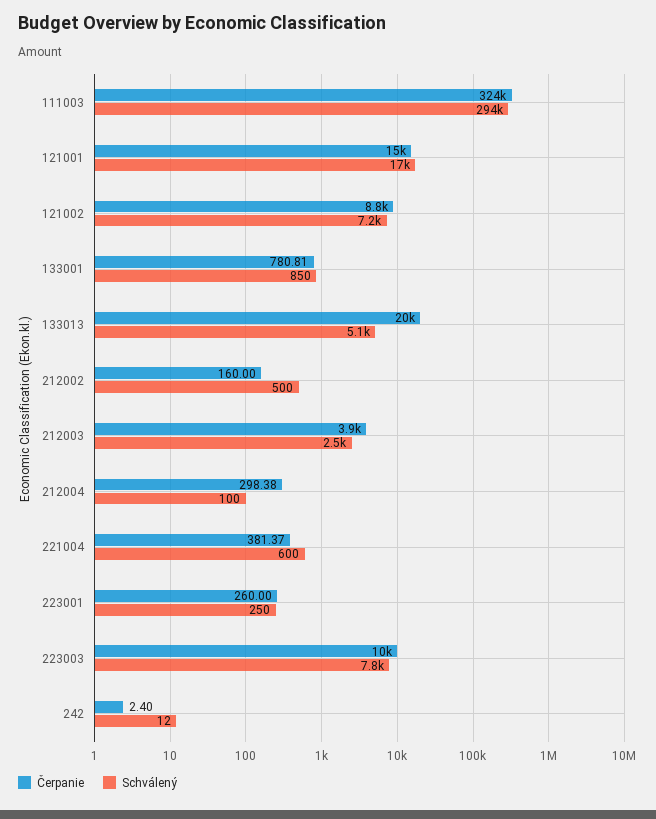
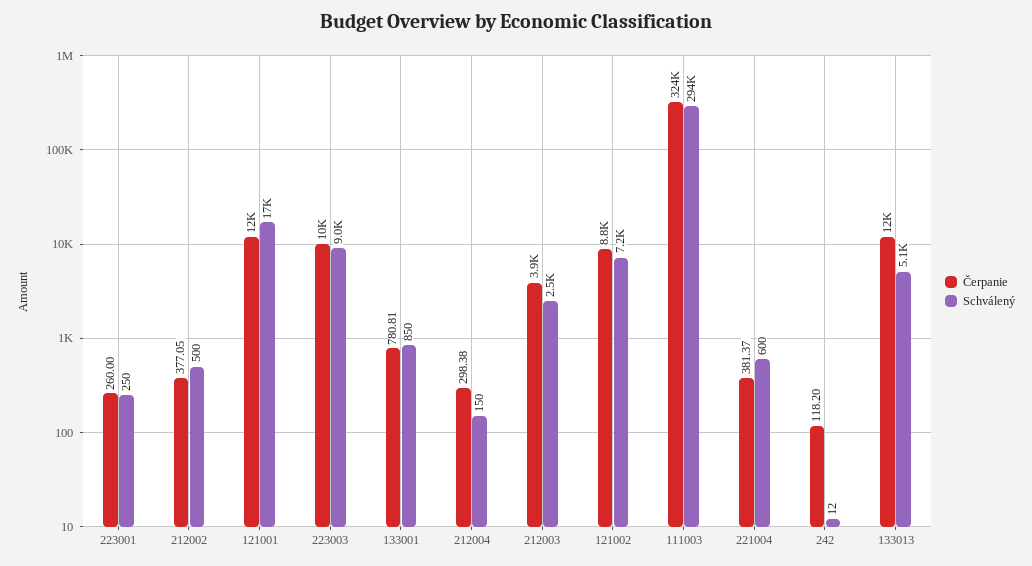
Čerpanie, 121001: 15000 -> 12000
Čerpanie, 133013: 20000 -> 12000
Čerpanie, 212002: 160 -> 377.05
Schválený, 212004: 100 -> 150
Schválený, 223003: 7800 -> 9000
Čerpanie, 242: 2.4 -> 118.2

